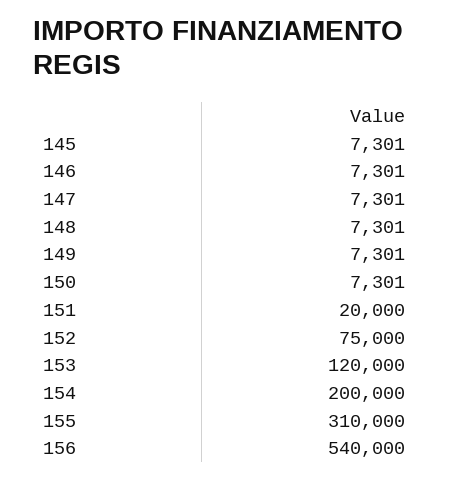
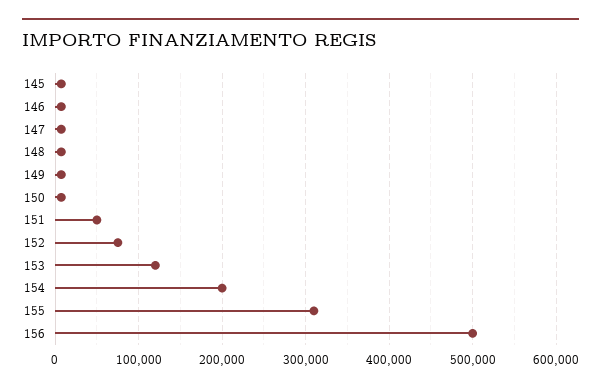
151: 20000 -> 50000
156: 540000 -> 500000

